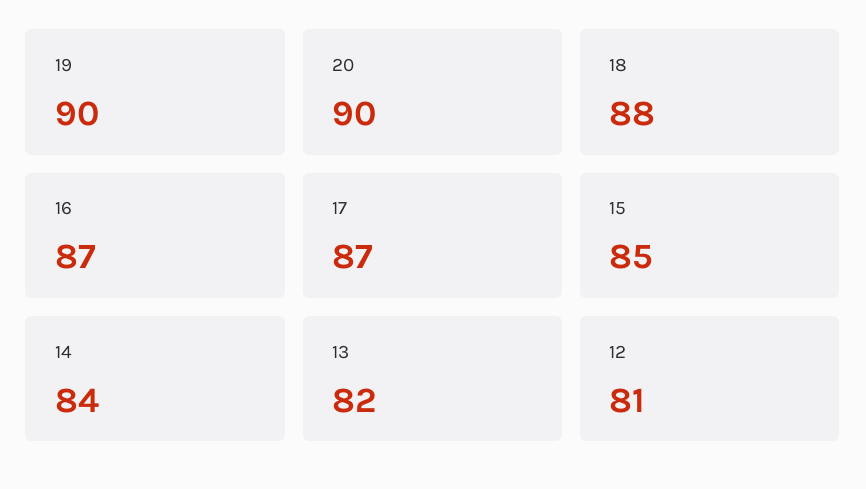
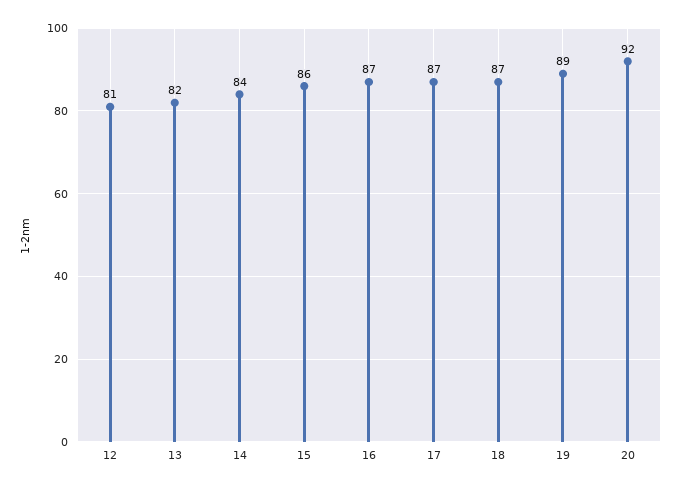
19: 90 -> 89
20: 90 -> 92
18: 88 -> 87
15: 85 -> 86

